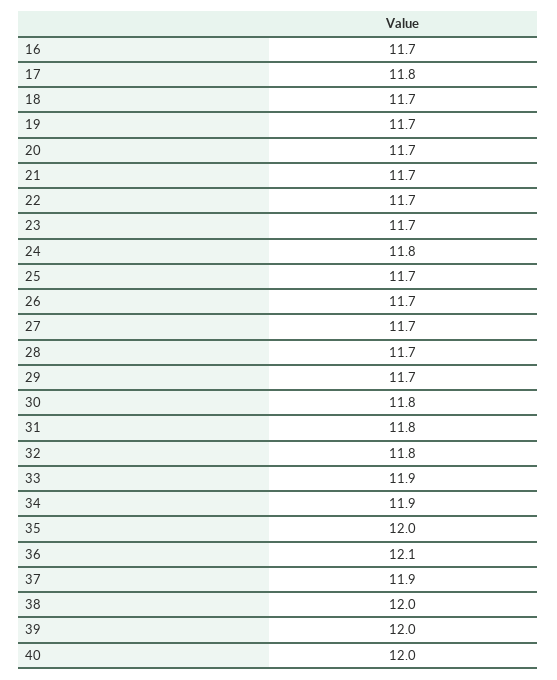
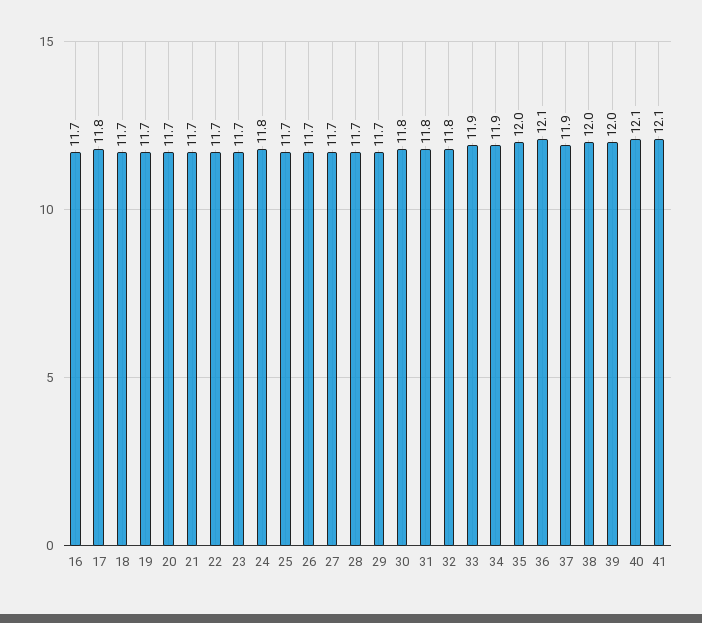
40: 12 -> 12.1
41: none -> 12.1

